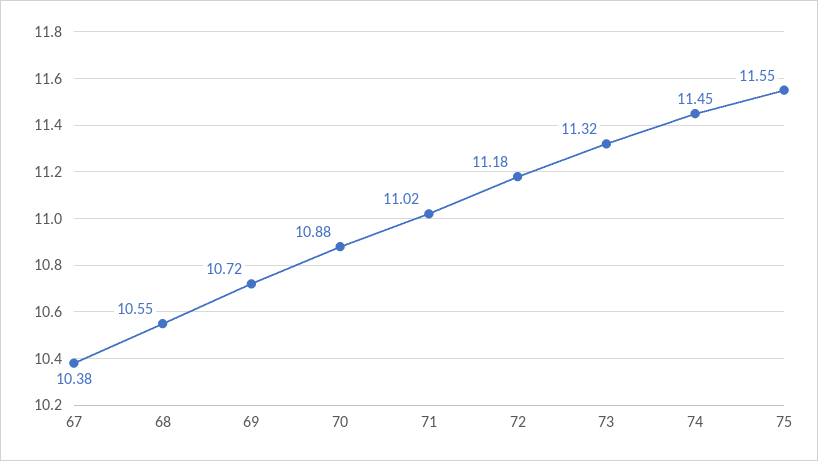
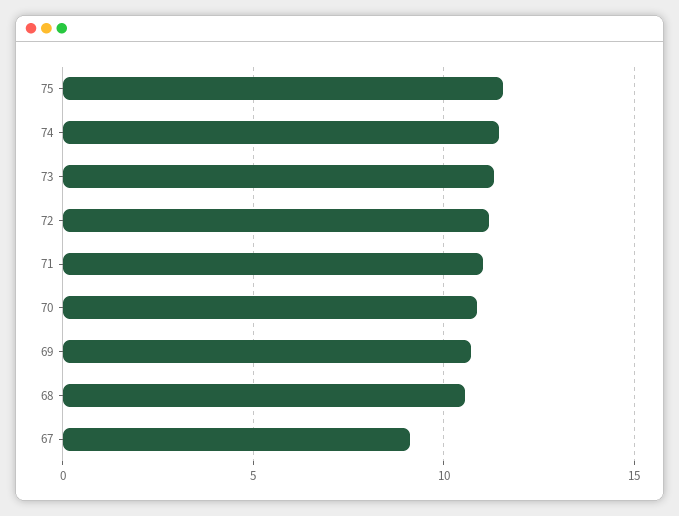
67: 10.38 -> 9

